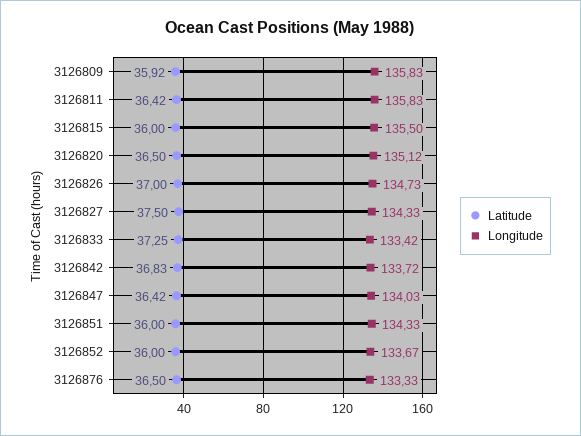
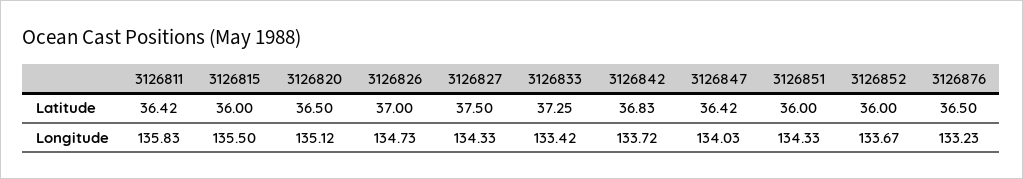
Latitude, 3126809: 35.92 -> none
Longitude, 3126809: 135.83 -> none
Longitude, 3126876: 133.33 -> 133.23

